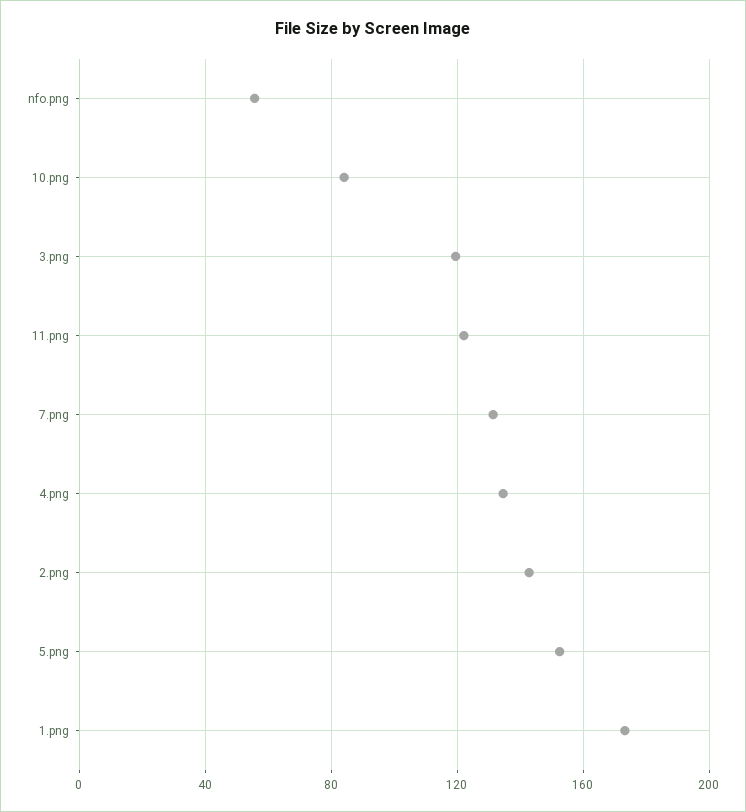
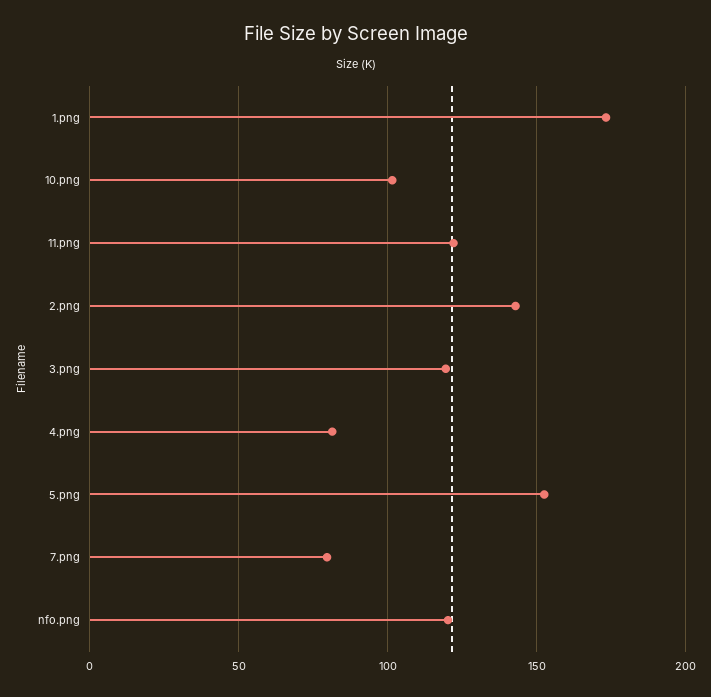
nfo.png: 55 -> 120
10.png: 85 -> 100
7.png: 130 -> 80
4.png: 135 -> 80

